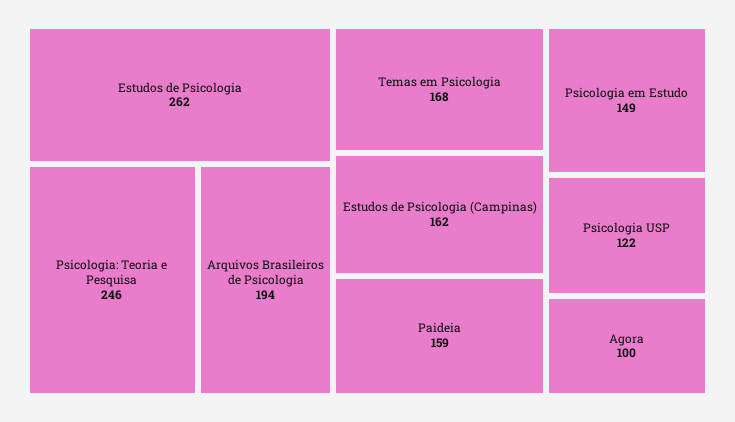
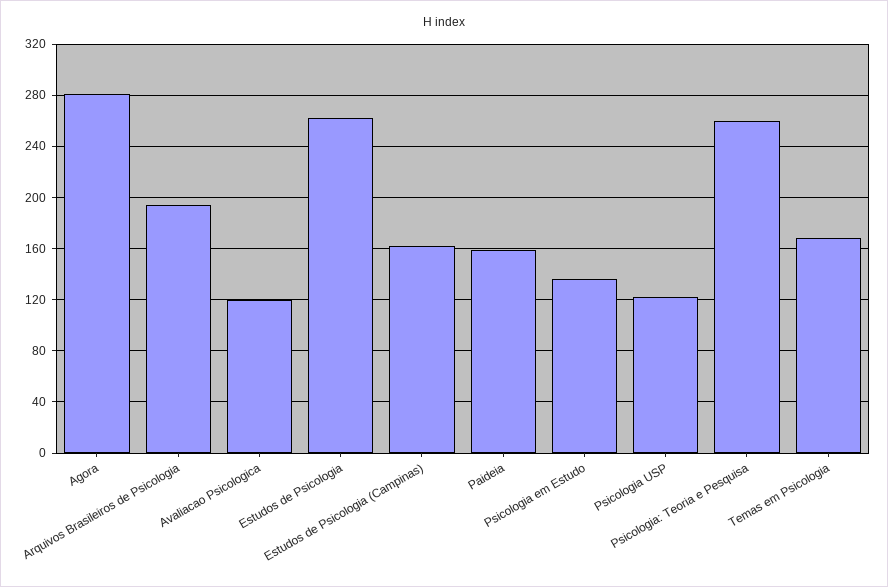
Psicologia: Teoria e Pesquisa: 246 -> 260
Psicologia em Estudo: 149 -> 135
Agora: 100 -> 280
Avaliacao Psicologica: none -> 120

